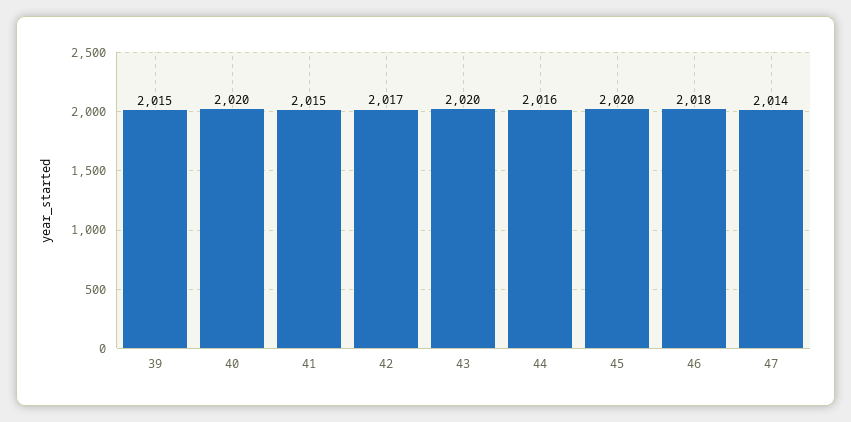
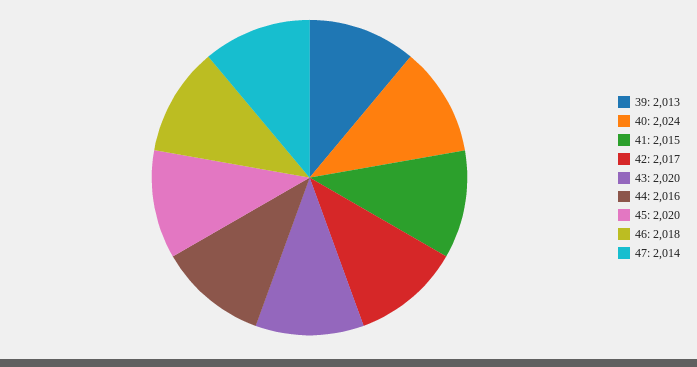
39: 2015 -> 2013
40: 2020 -> 2024

